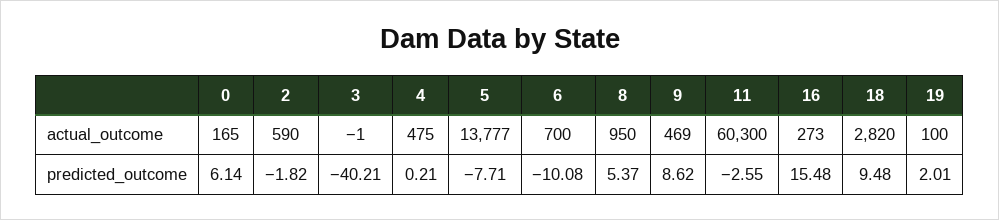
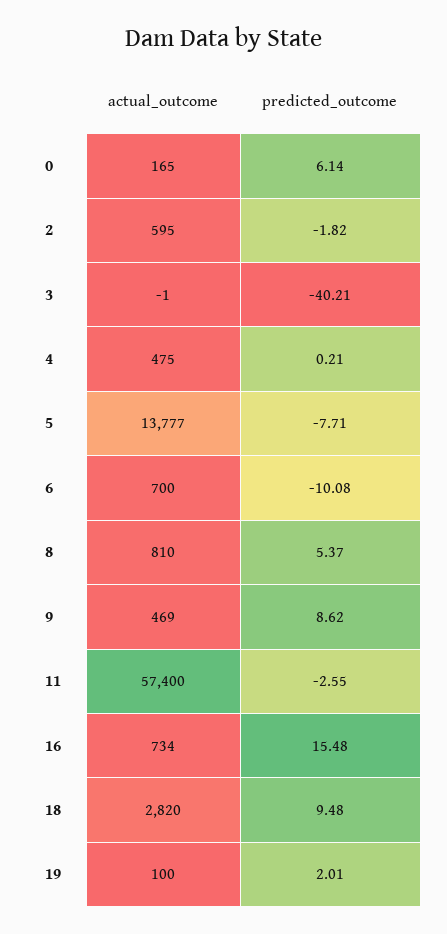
2, actual_outcome: 590 -> 595
8, actual_outcome: 950 -> 810
11, actual_outcome: 60300 -> 57400
16, actual_outcome: 273 -> 734

